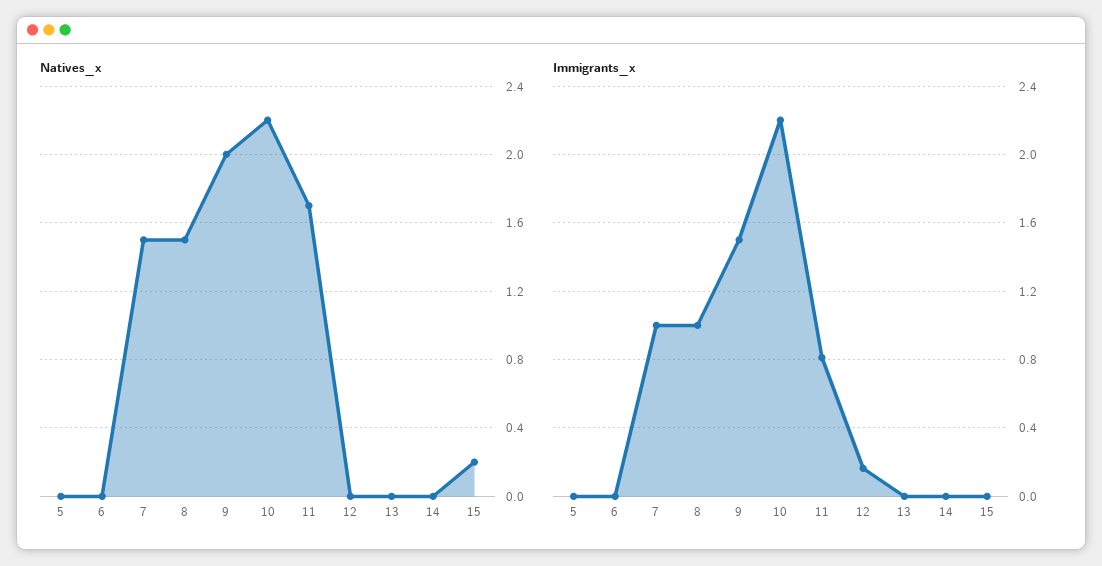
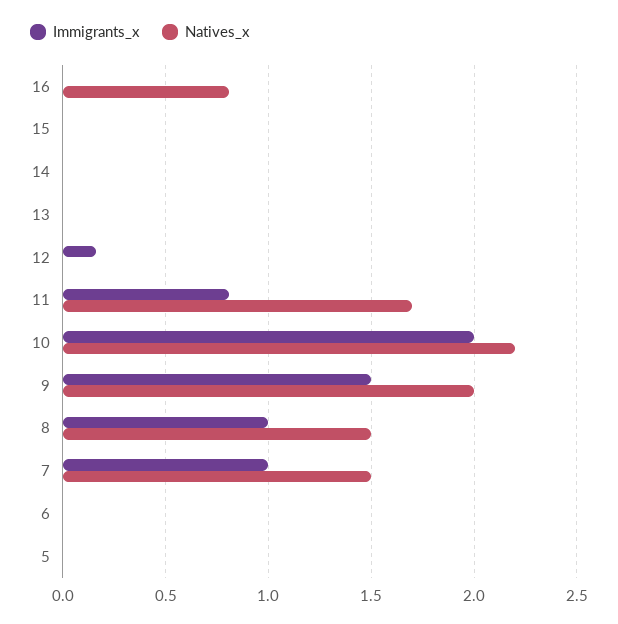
Natives_x, 15: 0.2 -> 0
Immigrants_x, 10: 2.2 -> 2
Immigrants_x, 16: none -> 0
Natives_x, 16: none -> 0.8

